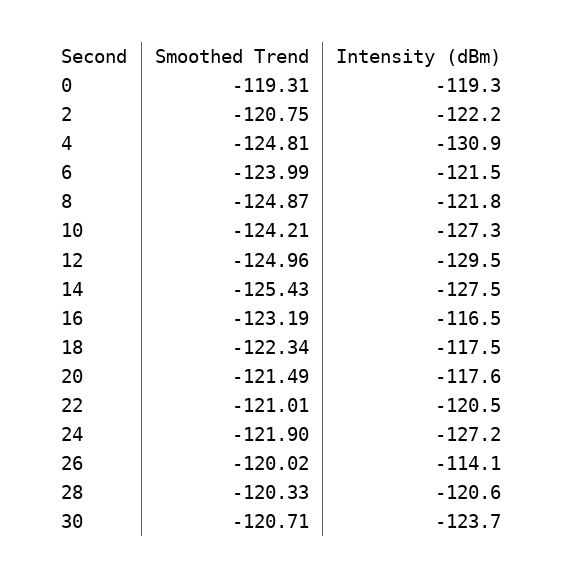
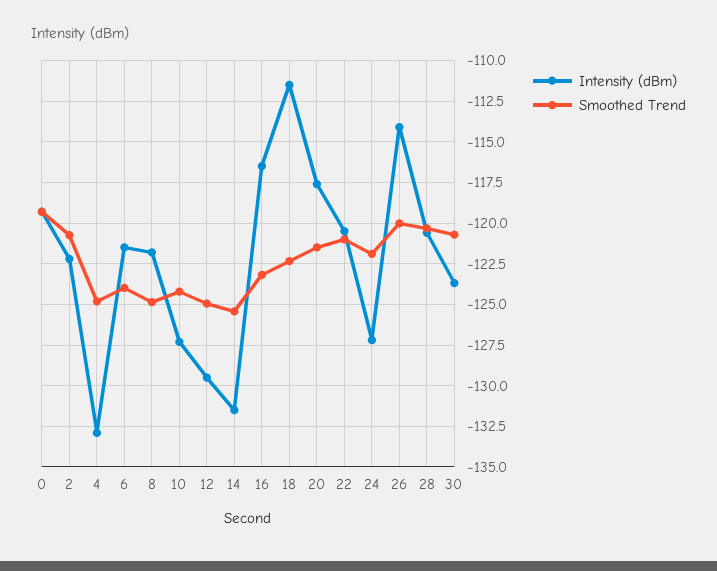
Intensity (dBm), 4: -130.9 -> -133
Intensity (dBm), 14: -127.5 -> -131.5
Intensity (dBm), 18: -117.5 -> -111.5

